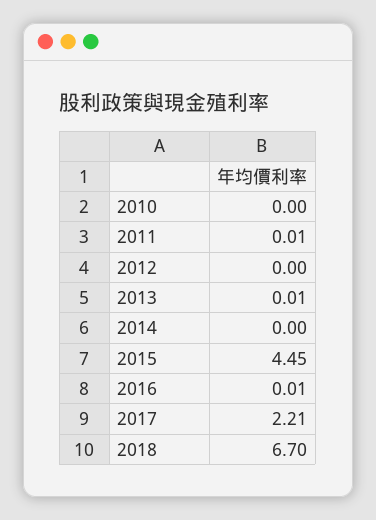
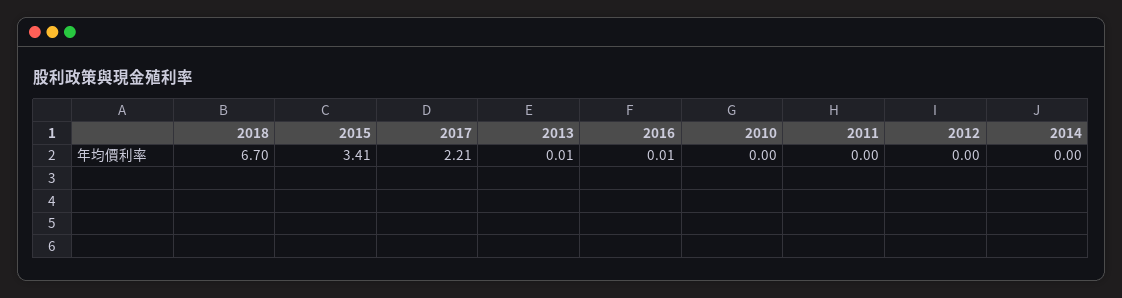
2011: 0.01 -> 0
2015: 4.45 -> 3.41

